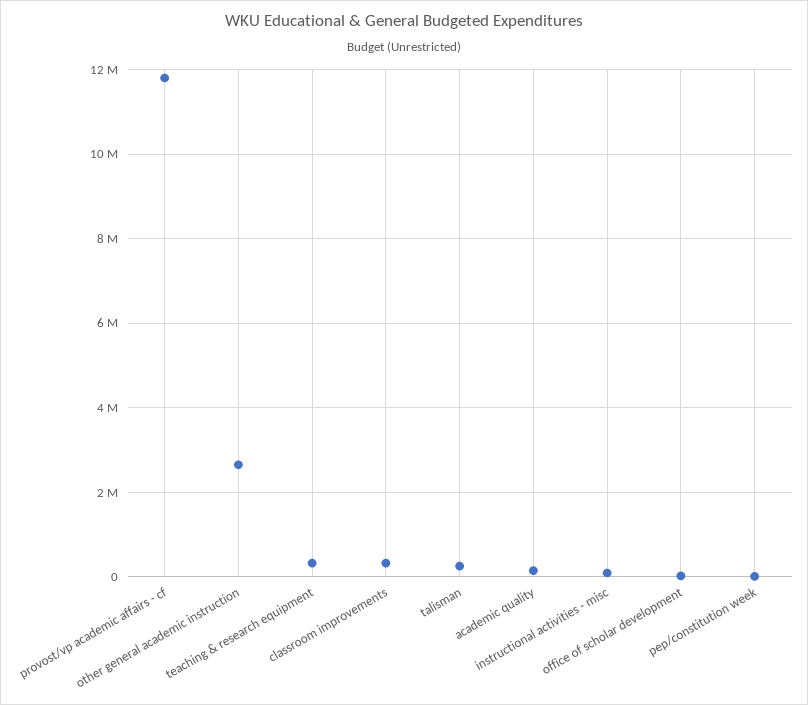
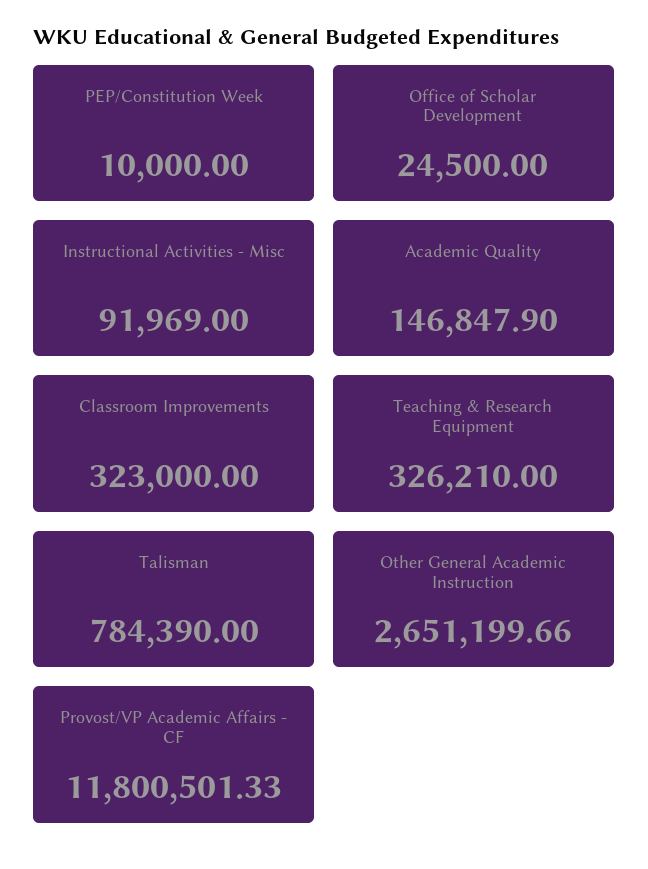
talisman: 200000 -> 784390

